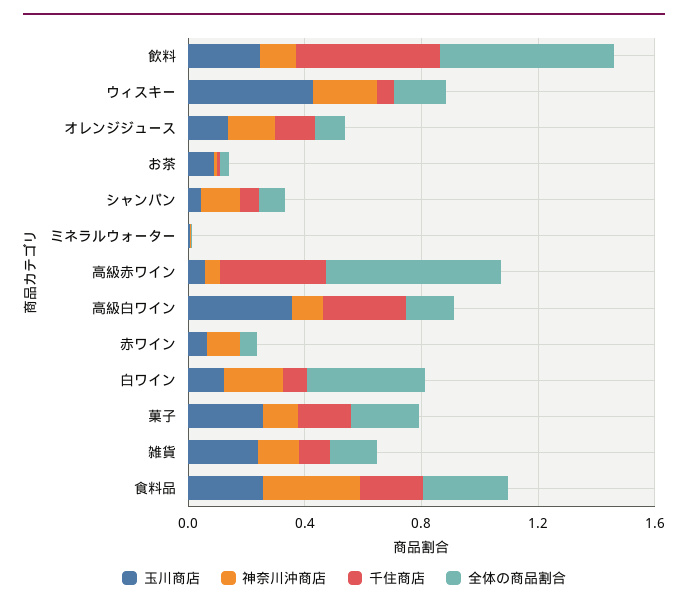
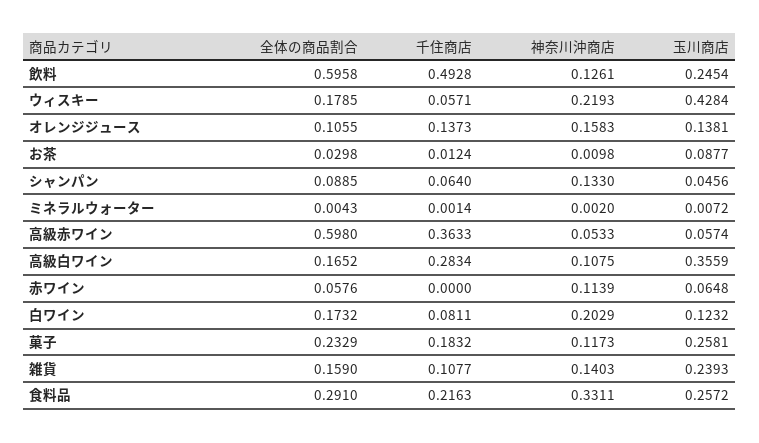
全体の商品割合, 白ワイン: 0.4 -> 0.1732

